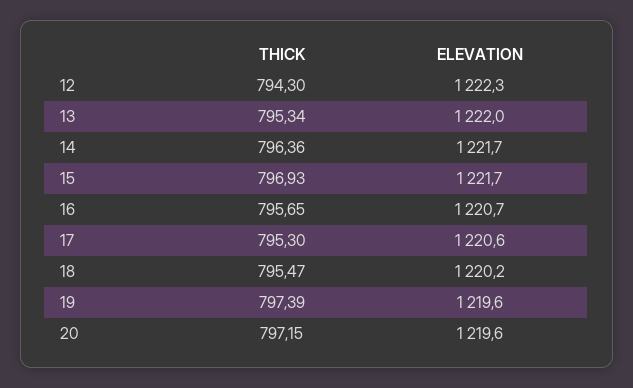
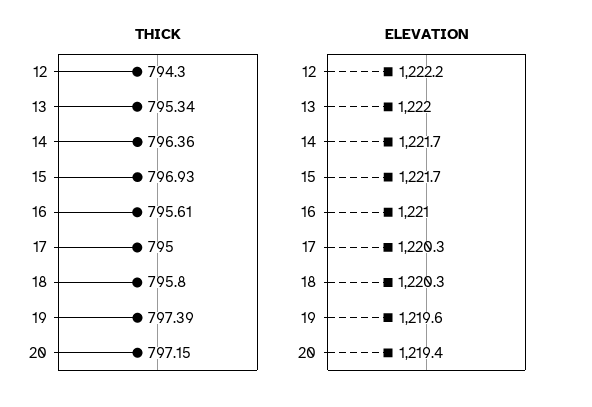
ELEVATION, 12: 1222.3 -> 1222.2
THICK, 16: 795.65 -> 795.61
ELEVATION, 16: 1220.7 -> 1221
THICK, 17: 795.3 -> 795
ELEVATION, 17: 1220.6 -> 1220.3
THICK, 18: 795.47 -> 795.8
ELEVATION, 18: 1220.2 -> 1220.3
ELEVATION, 20: 1219.6 -> 1219.4

